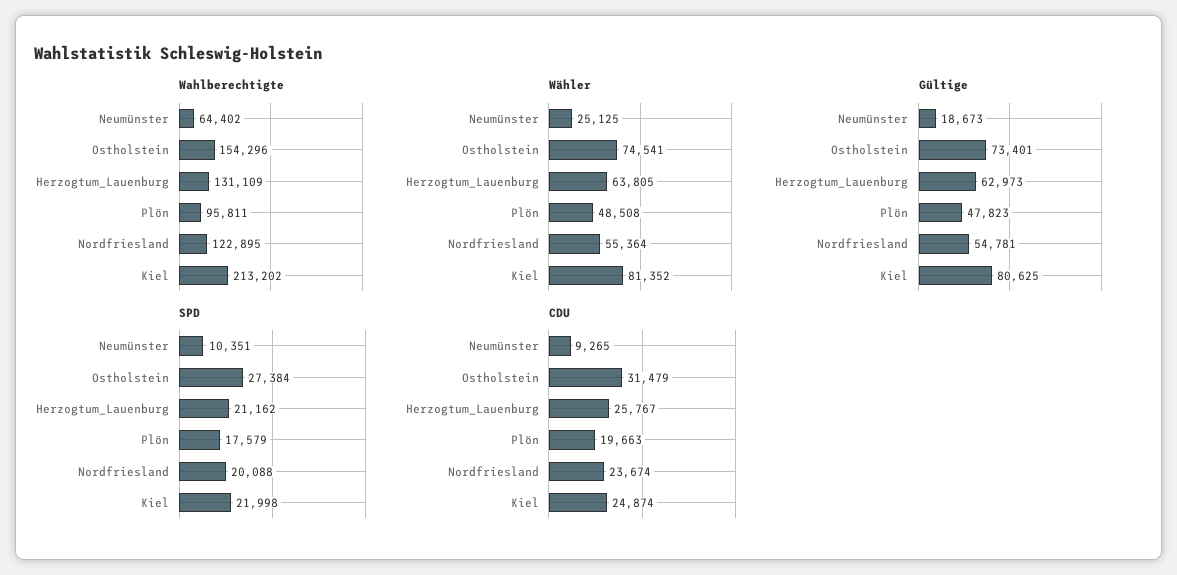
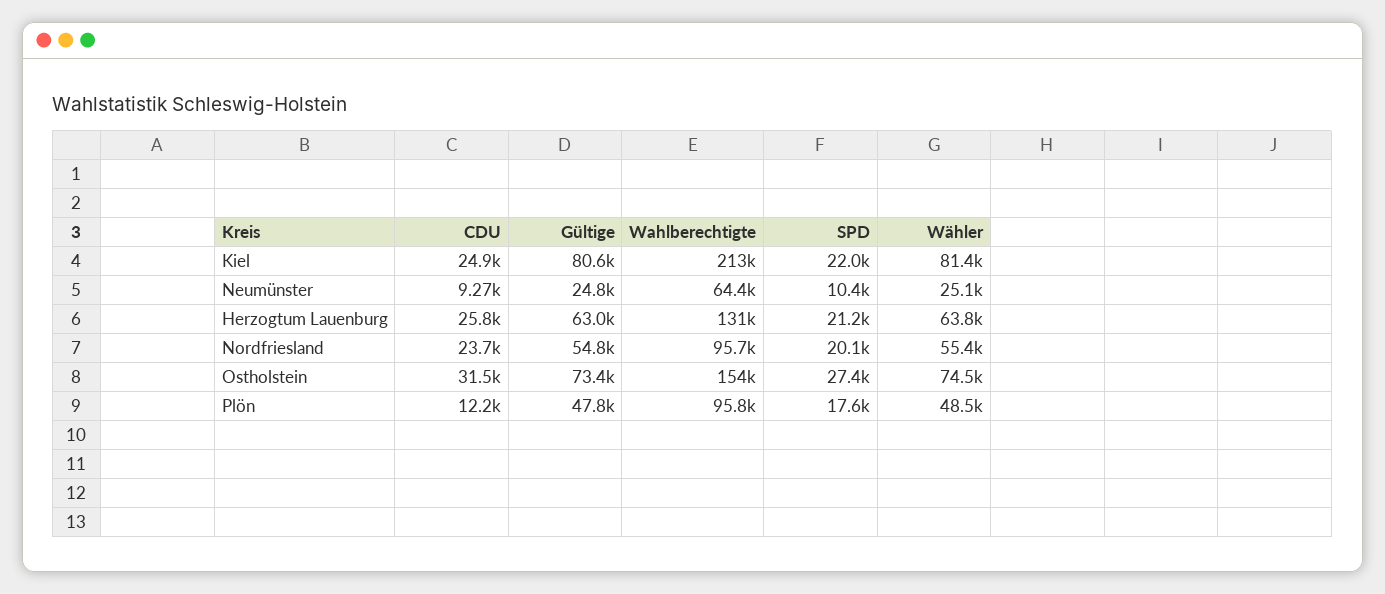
Wahlberechtigte, Nordfriesland: 122895 -> 95700
Gültige, Neumünster: 18673 -> 24800
CDU, Plön: 19663 -> 12200

